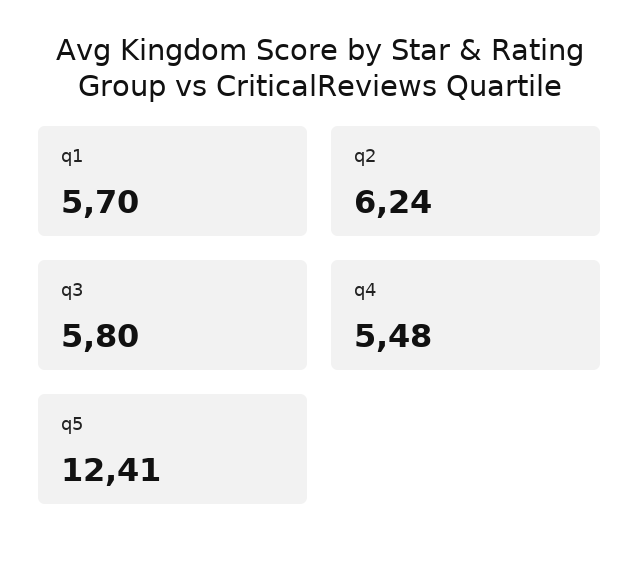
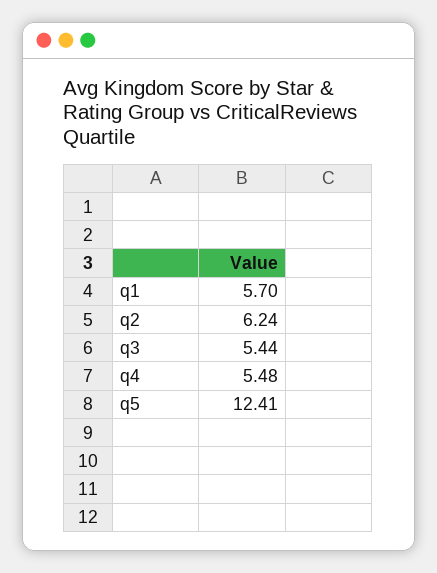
q3: 5.8 -> 5.44

